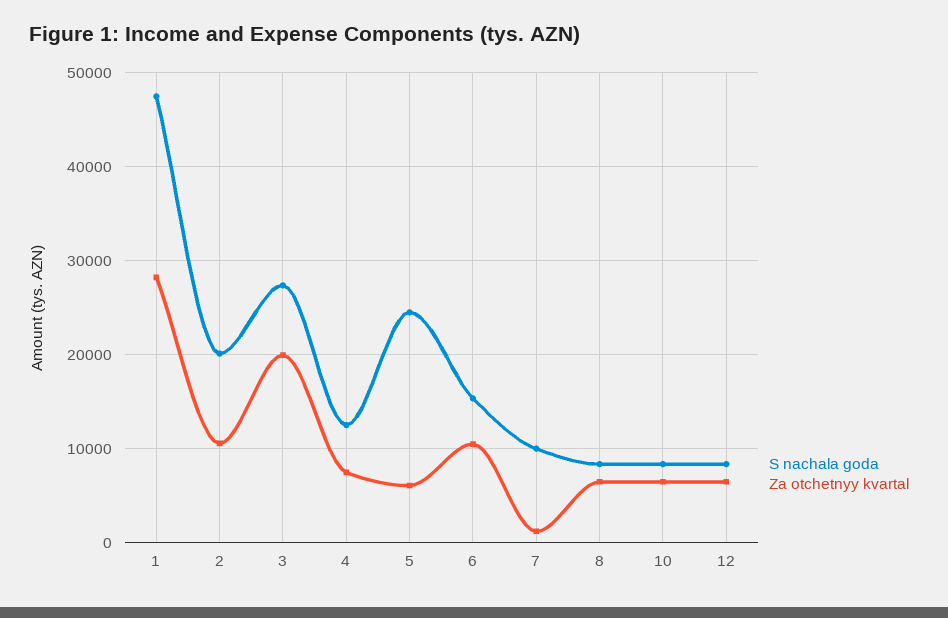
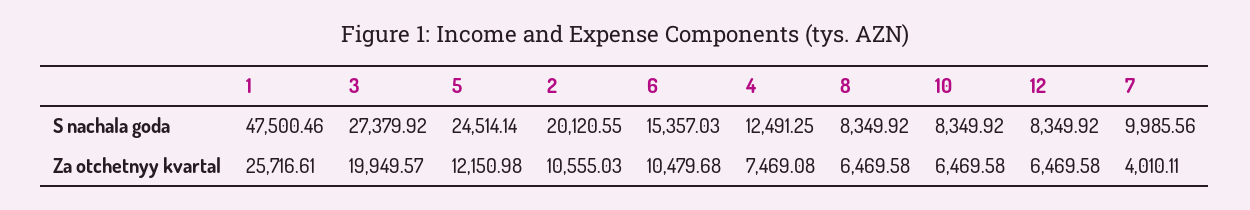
Za otchetnyy kvartal, 1: 28000 -> 25716.61
Za otchetnyy kvartal, 5: 6000 -> 12150.98
Za otchetnyy kvartal, 7: 1000 -> 4010.11

